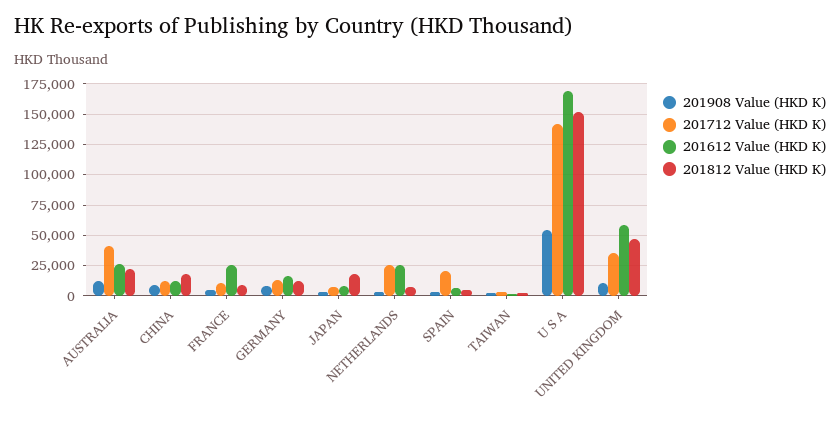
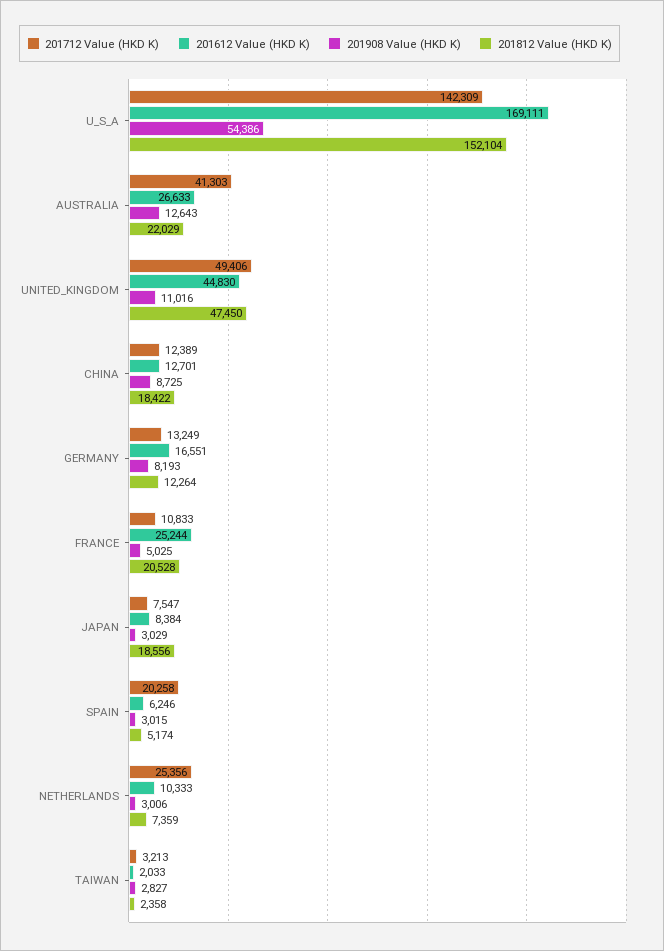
201812 Value (HKD K), FRANCE: 10000 -> 20528
201612 Value (HKD K), NETHERLANDS: 25000 -> 10333
201712 Value (HKD K), UNITED KINGDOM: 35000 -> 49406
201612 Value (HKD K), UNITED KINGDOM: 60000 -> 44830

